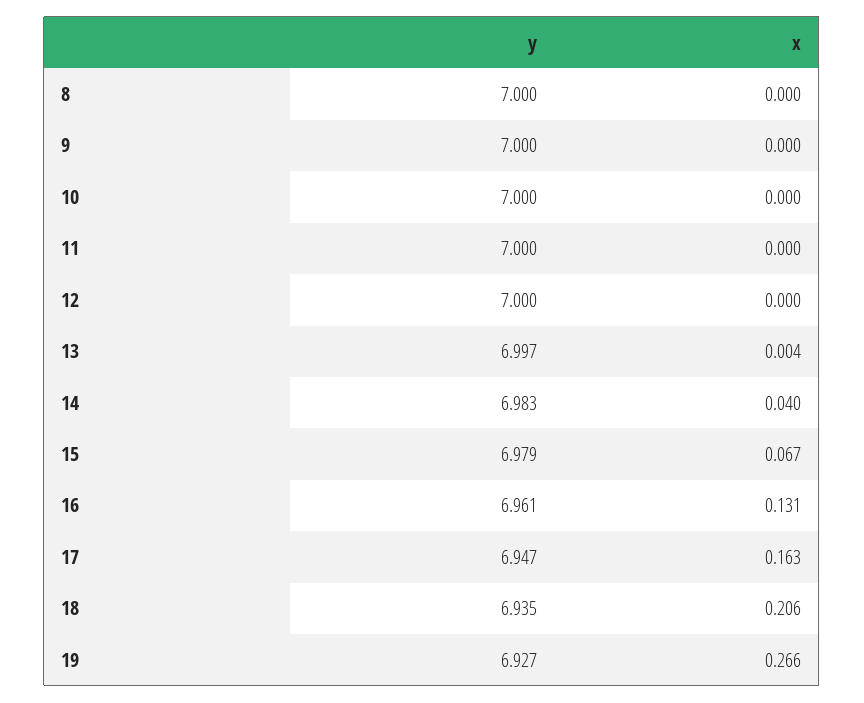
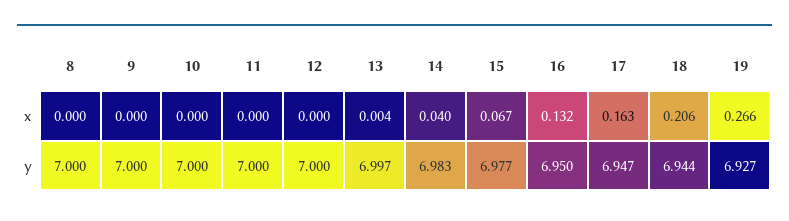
y, 15: 6.979 -> 6.977
y, 16: 6.961 -> 6.95
x, 16: 0.131 -> 0.132
y, 18: 6.935 -> 6.944

